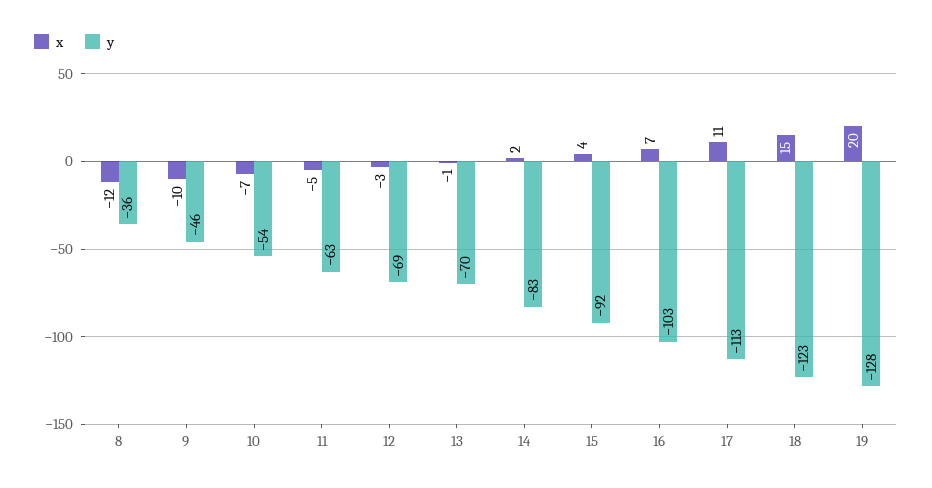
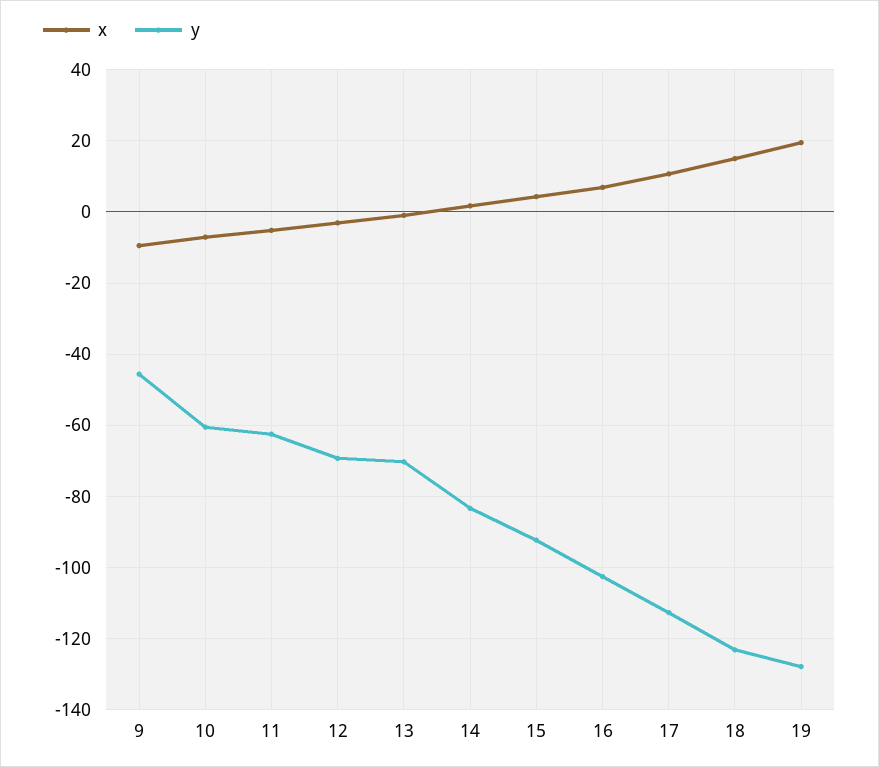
x, 8: -12 -> none
y, 8: -36 -> none
y, 10: -54 -> -60

